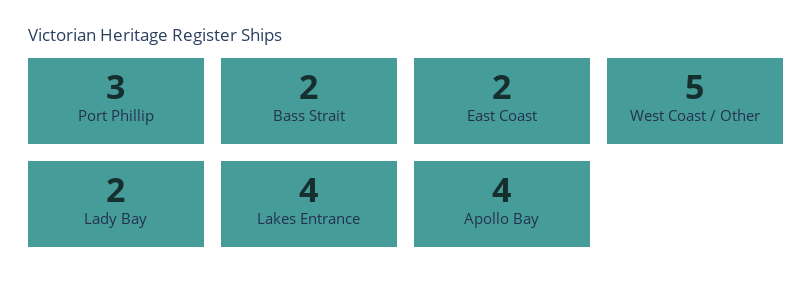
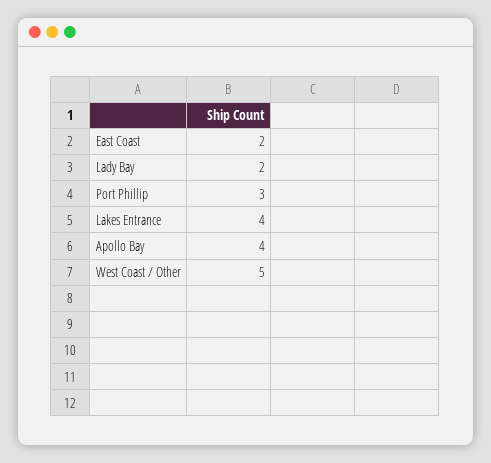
Bass Strait: 2 -> none

